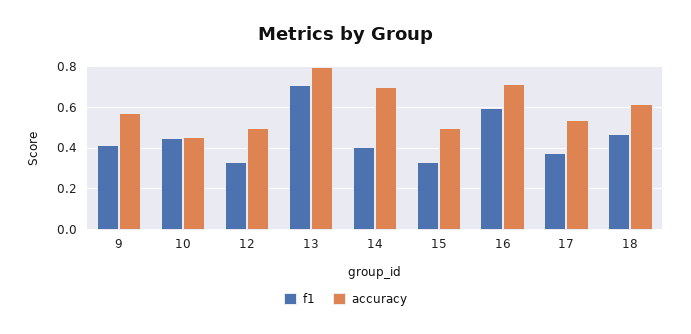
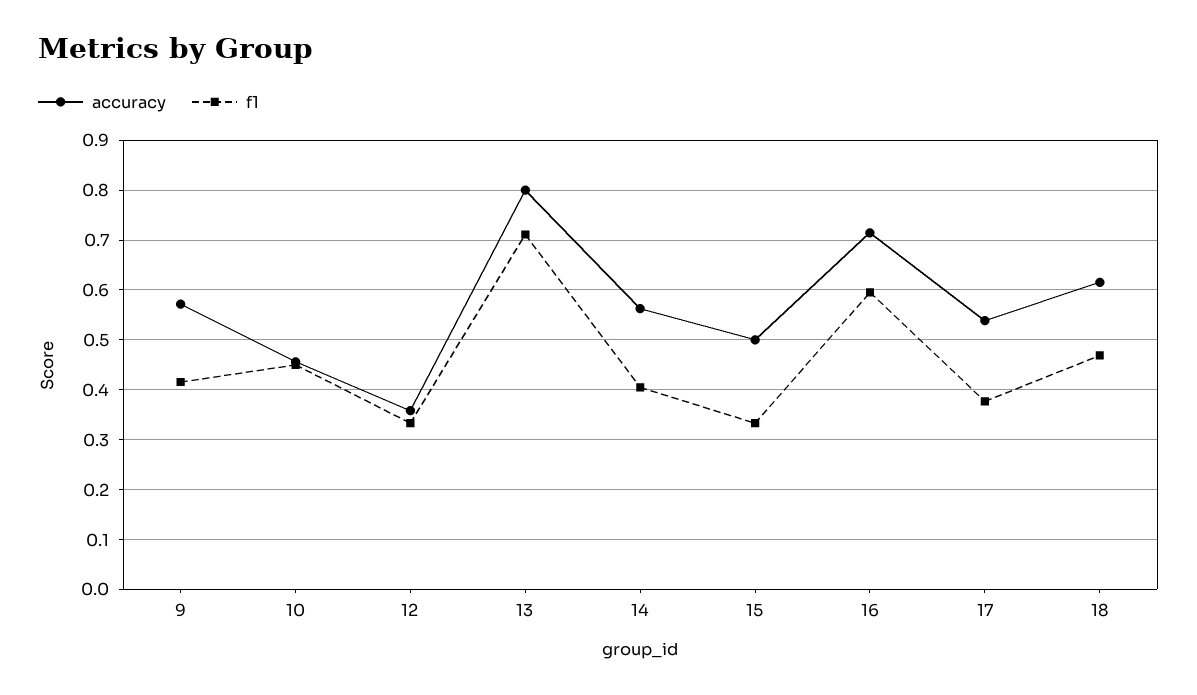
accuracy, 12: 0.5 -> 0.36
accuracy, 14: 0.7 -> 0.56

